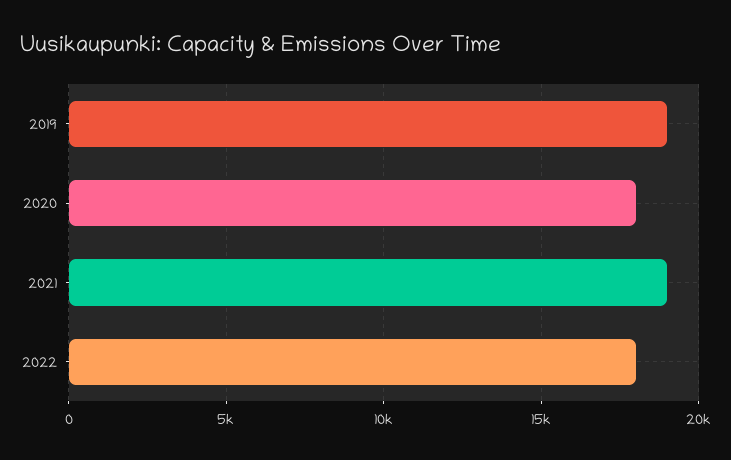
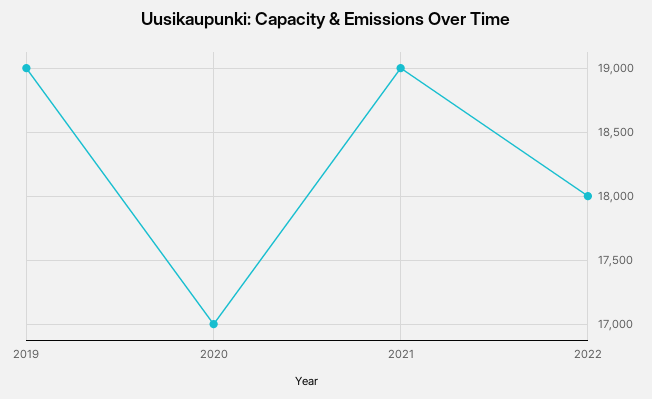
2020: 18000 -> 17000

